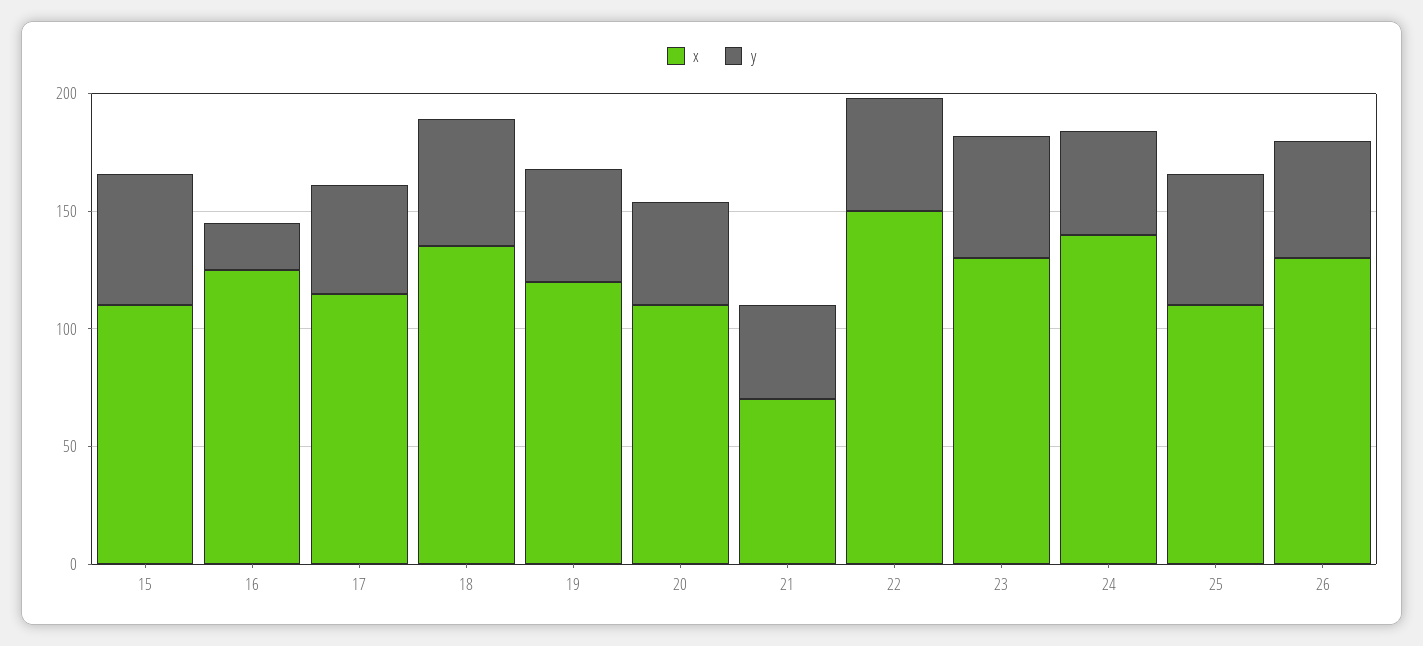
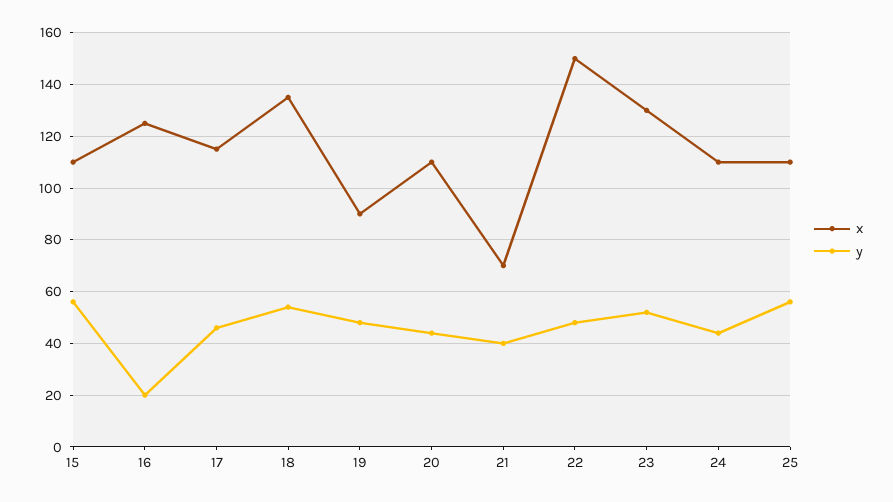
x, 19: 120 -> 90
x, 24: 140 -> 110
x, 26: 130 -> none
y, 26: 50 -> none

